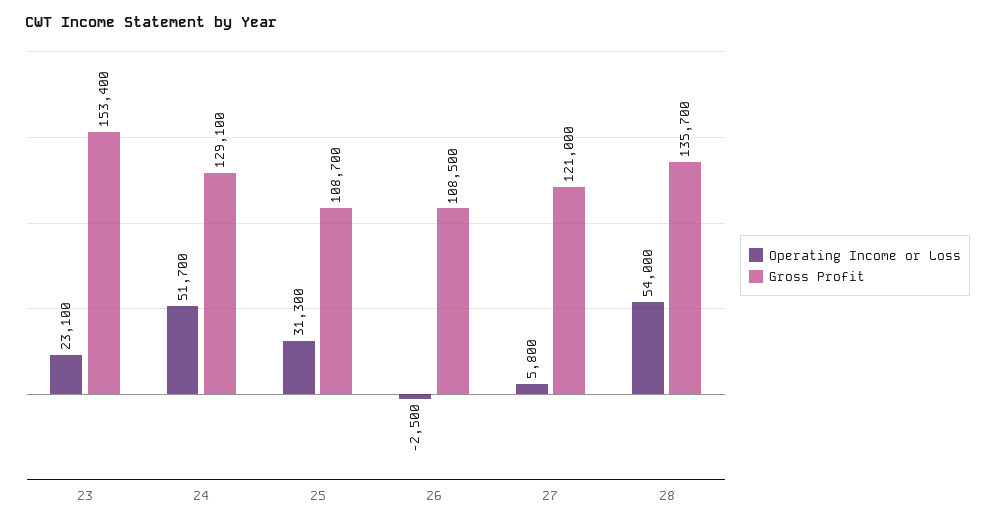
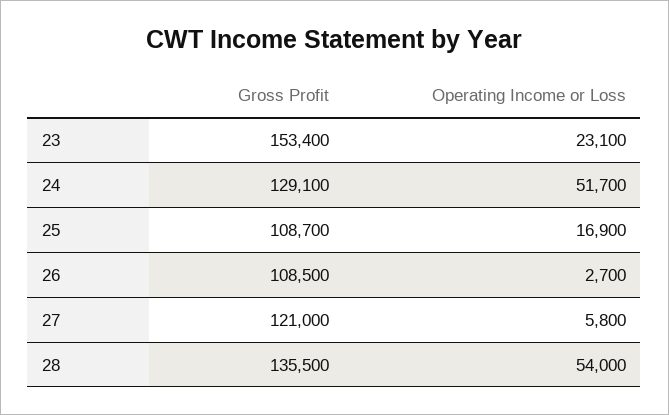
Operating Income or Loss, 25: 31300 -> 16900
Operating Income or Loss, 26: -2500 -> 2700
Gross Profit, 28: 135700 -> 135500

